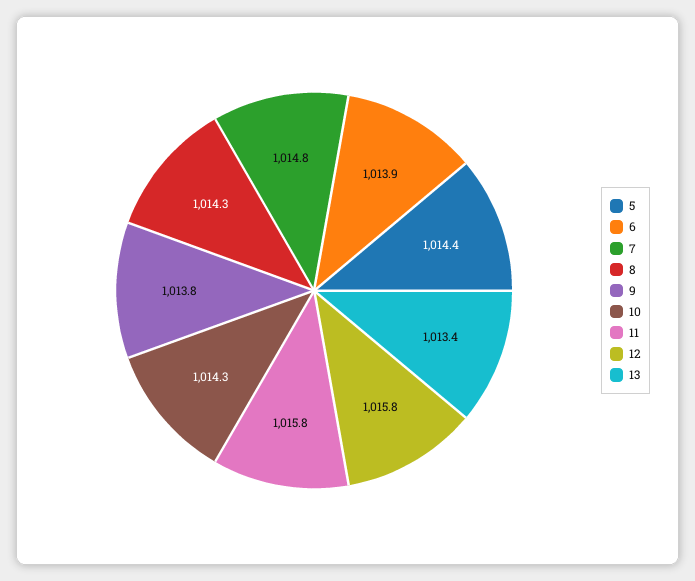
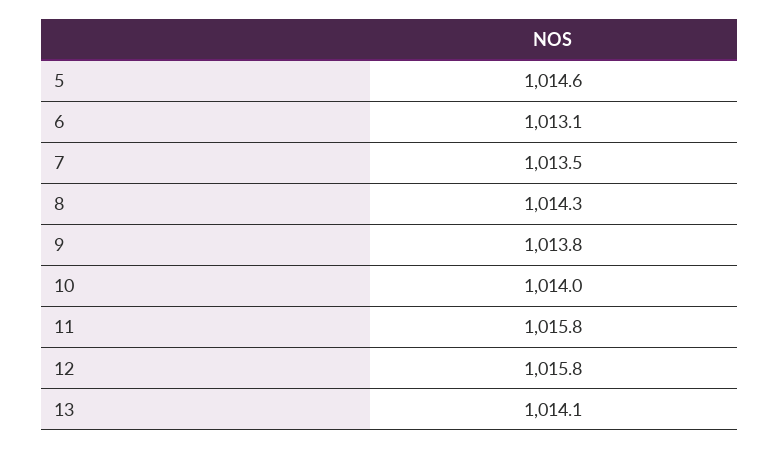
5: 1014.4 -> 1014.6
6: 1013.9 -> 1013.1
7: 1014.8 -> 1013.5
10: 1014.3 -> 1014
13: 1013.4 -> 1014.1

